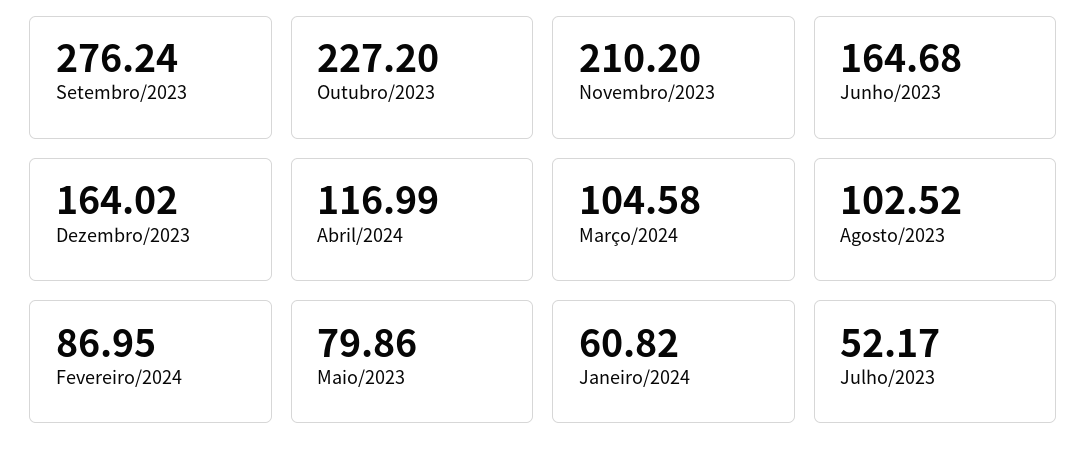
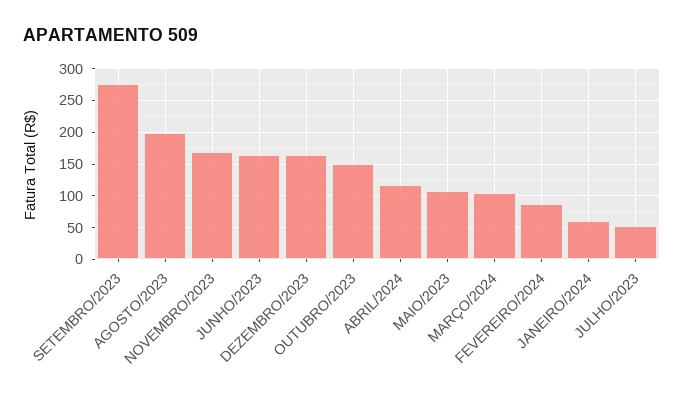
Outubro/2023: 227.2 -> 150
Novembro/2023: 210.2 -> 170
Agosto/2023: 102.52 -> 200
Maio/2023: 79.86 -> 110

